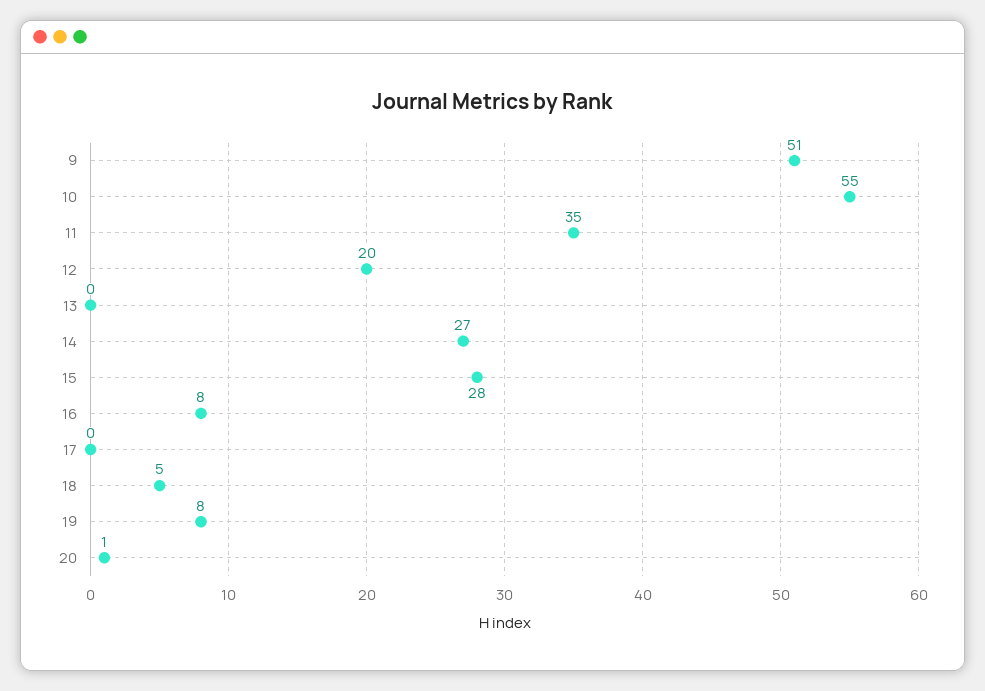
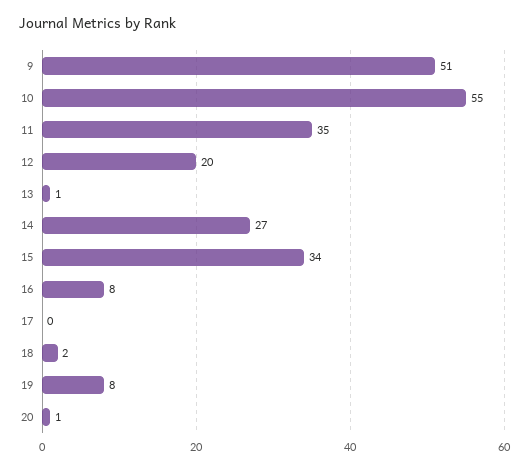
13: 0 -> 1
15: 28 -> 34
18: 5 -> 2

